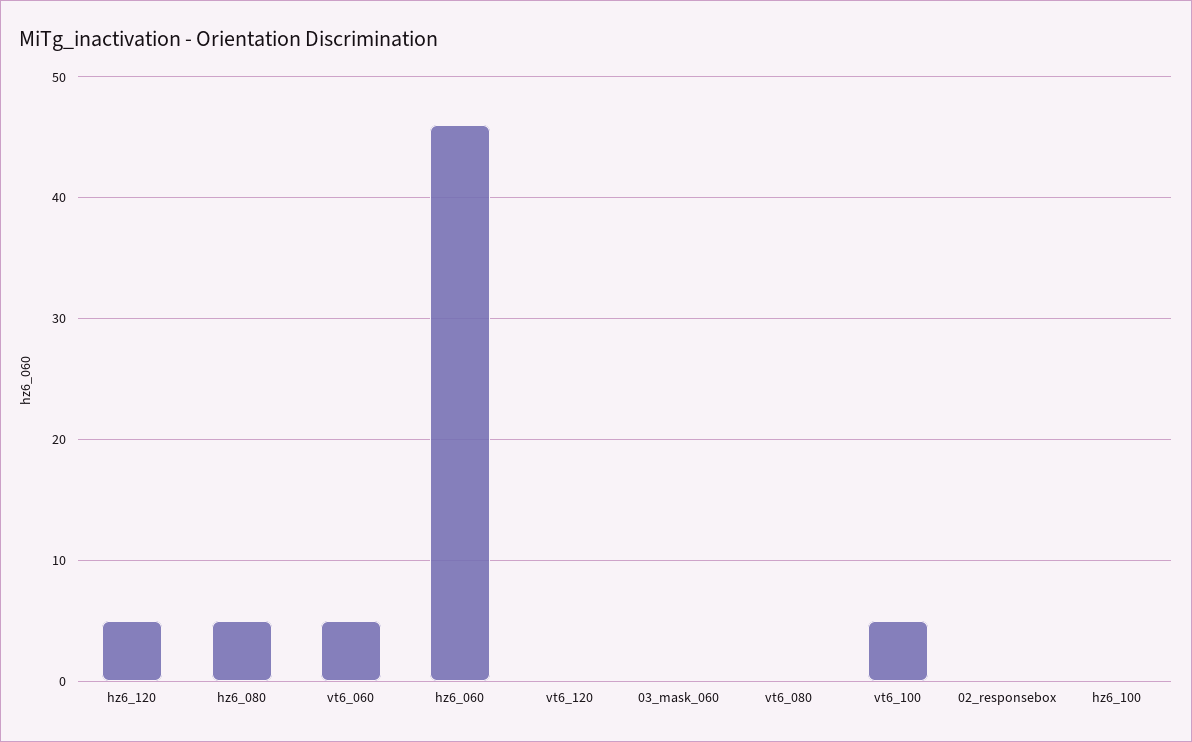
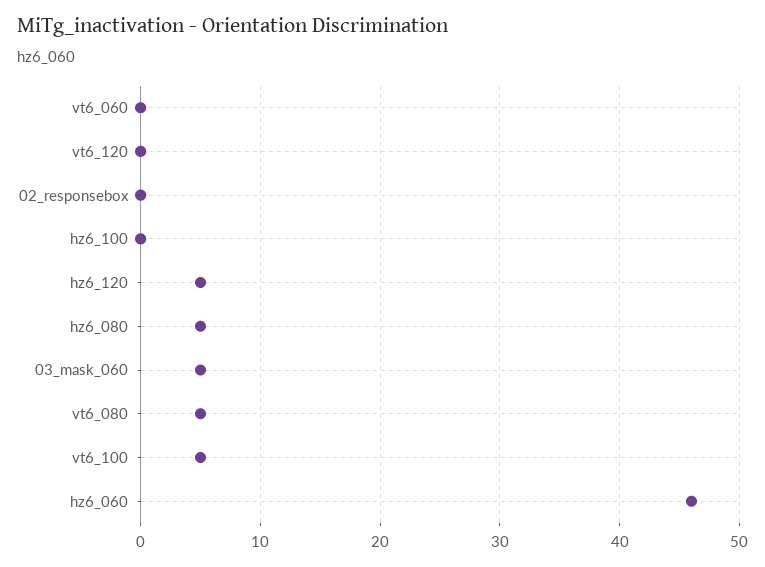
vt6_060: 5 -> 0
03_mask_060: 0 -> 5
vt6_080: 0 -> 5

